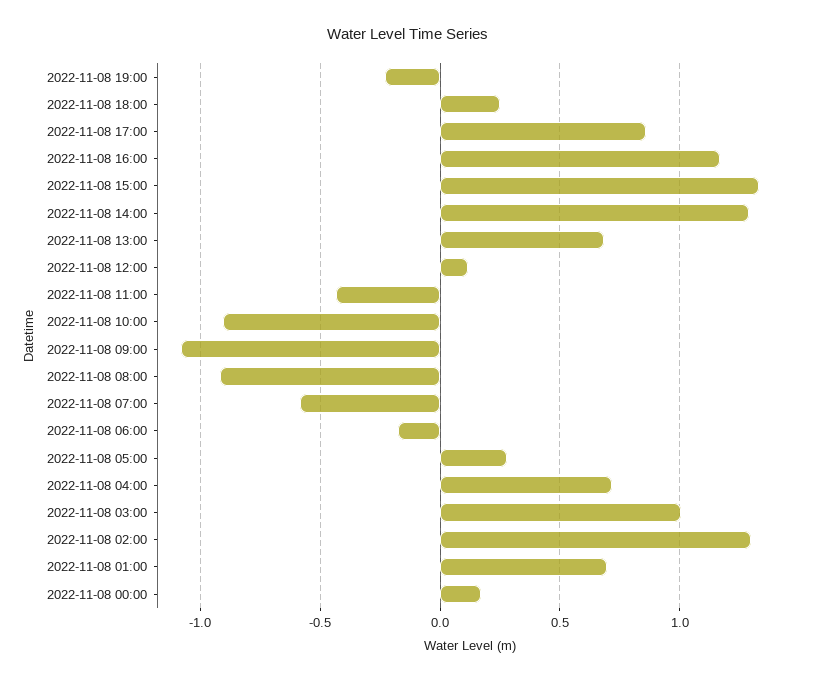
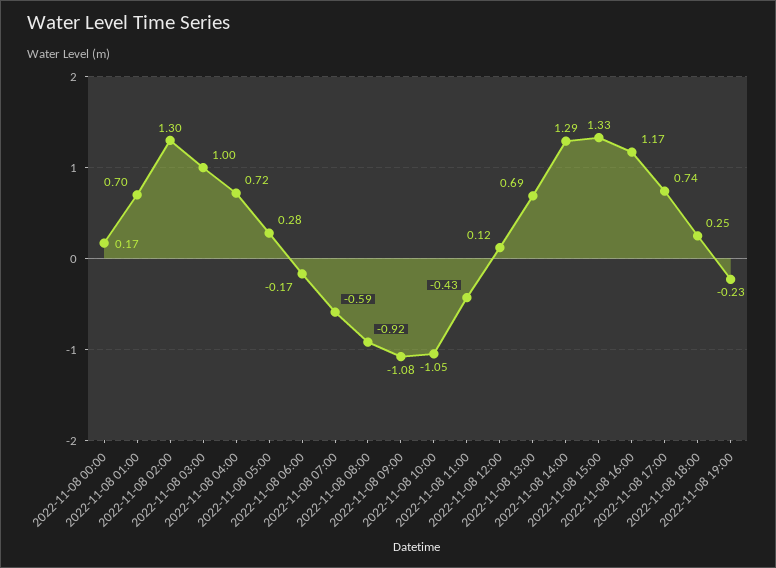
2022-11-08 17:00: 0.85 -> 0.74
2022-11-08 10:00: -0.9 -> -1.05

